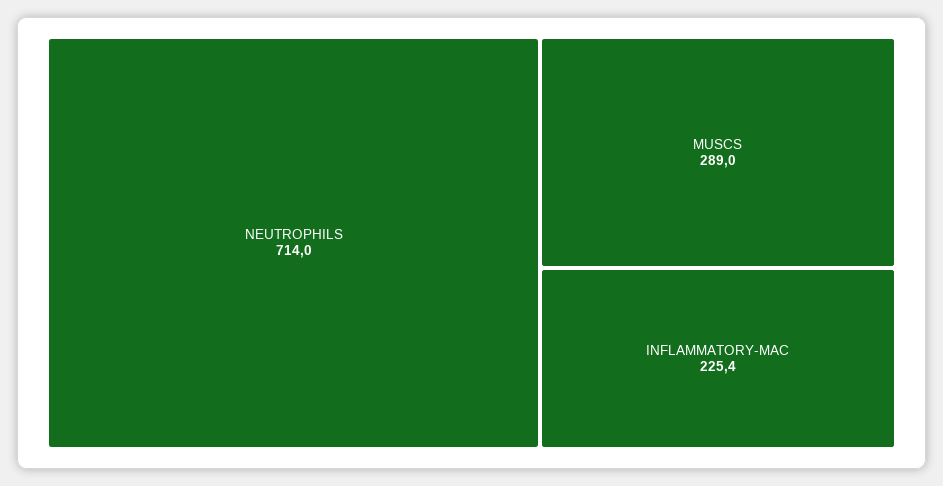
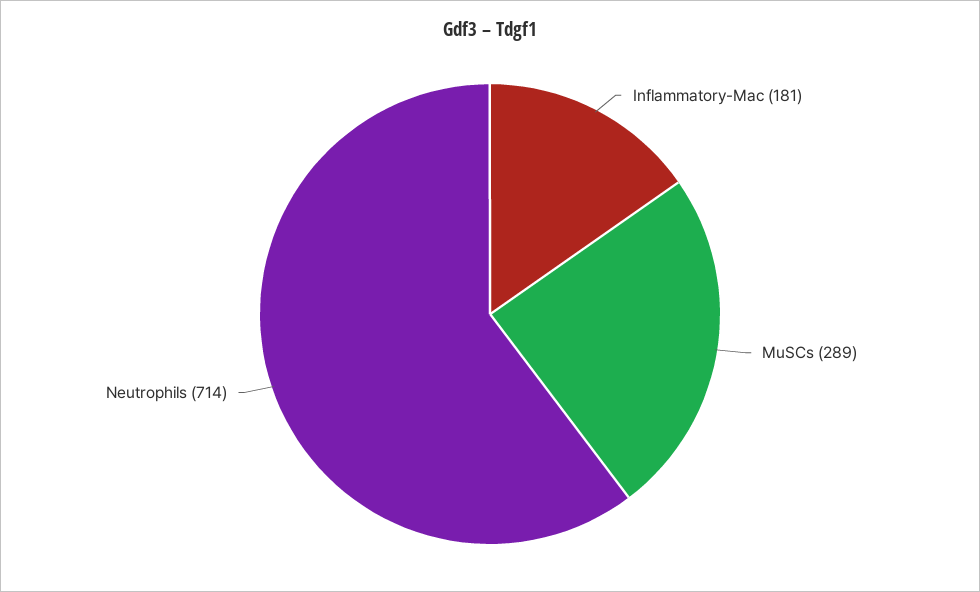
INFLAMMATORY-MAC: 225.4 -> 181

